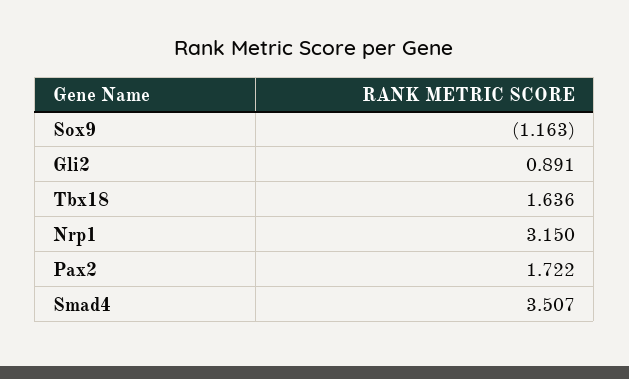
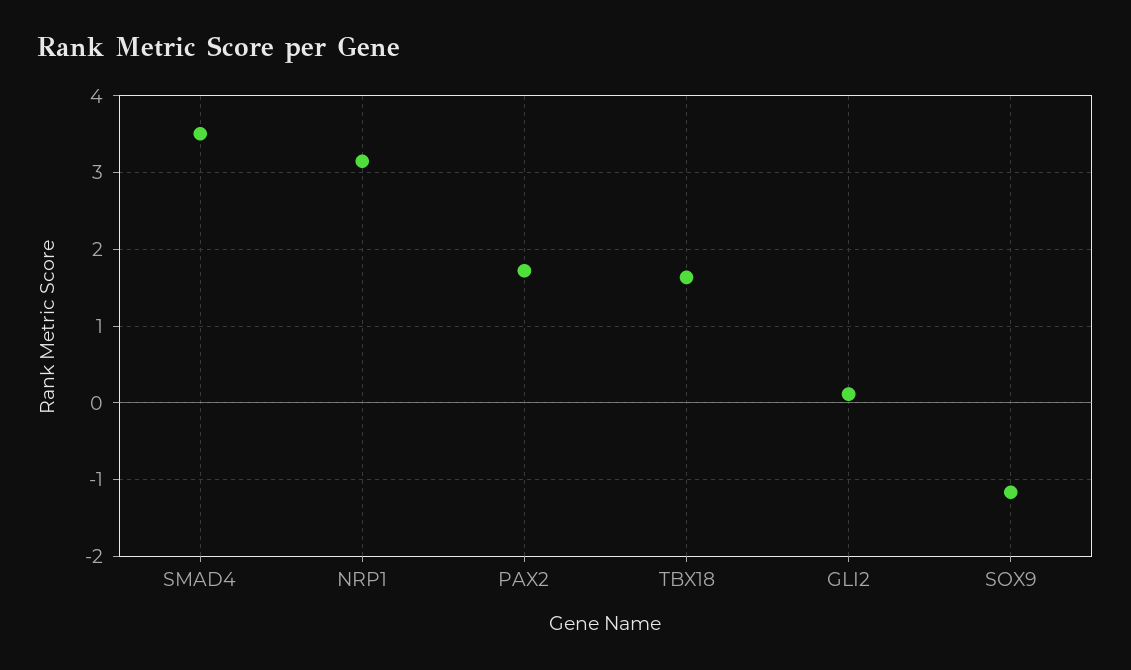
Gli2: 0.891 -> 0.1

